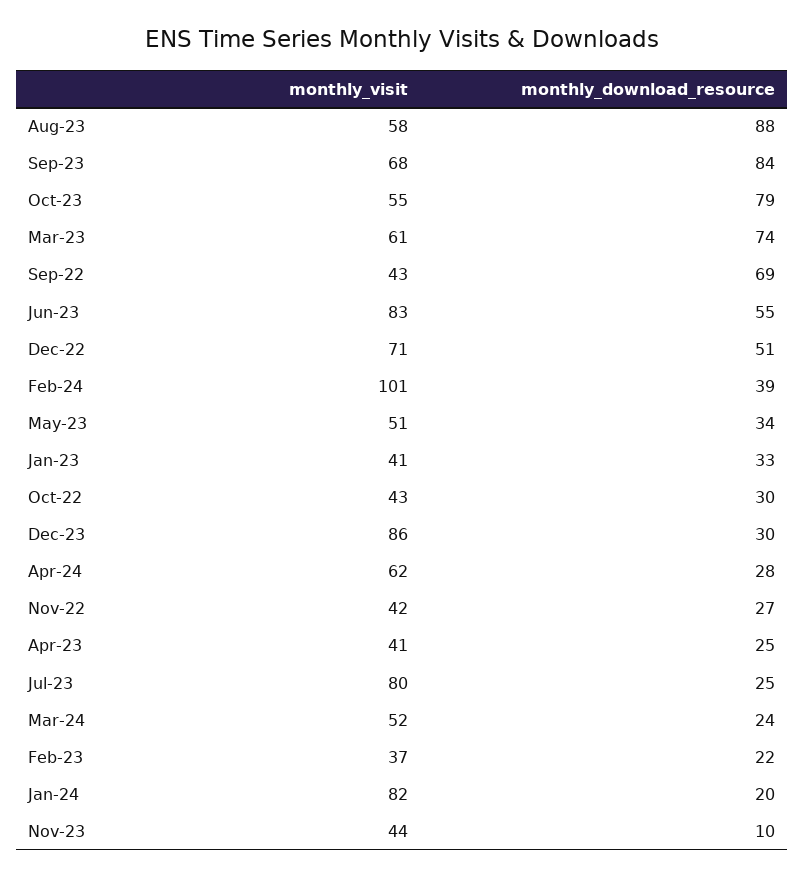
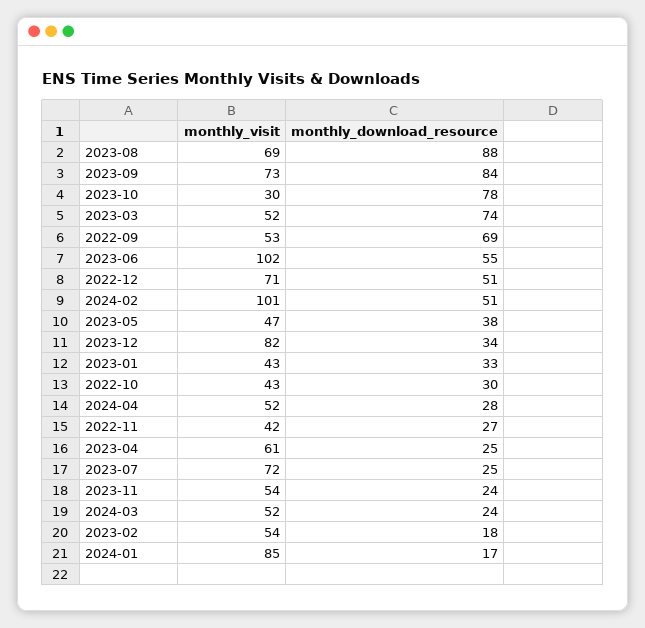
monthly_visit, Aug-23: 58 -> 69
monthly_visit, Sep-23: 68 -> 73
monthly_visit, Oct-23: 55 -> 30
monthly_download_resource, Oct-23: 79 -> 78
monthly_visit, Mar-23: 61 -> 52
monthly_visit, Sep-22: 43 -> 53
monthly_visit, Jun-23: 83 -> 102
monthly_download_resource, Feb-24: 39 -> 51
monthly_visit, May-23: 51 -> 47
monthly_download_resource, May-23: 34 -> 38
monthly_visit, Jan-23: 41 -> 43
monthly_visit, Dec-23: 86 -> 82
monthly_download_resource, Dec-23: 30 -> 34
monthly_visit, Apr-24: 62 -> 52
monthly_visit, Apr-23: 41 -> 61
monthly_visit, Jul-23: 80 -> 72
monthly_visit, Feb-23: 37 -> 54
monthly_download_resource, Feb-23: 22 -> 18
monthly_visit, Jan-24: 82 -> 85
monthly_download_resource, Jan-24: 20 -> 17
monthly_visit, Nov-23: 44 -> 54
monthly_download_resource, Nov-23: 10 -> 24

